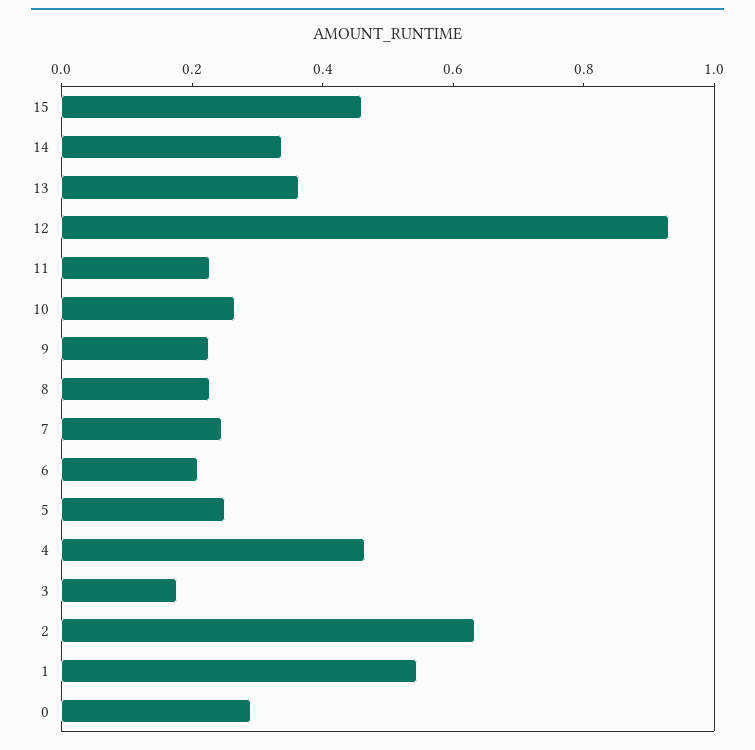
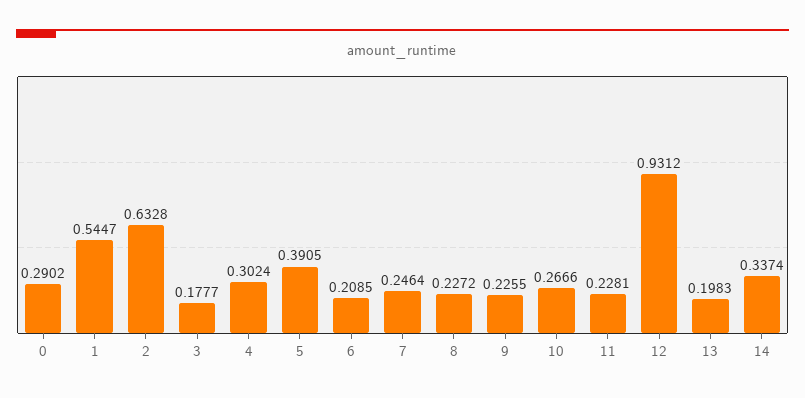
15: 0.45 -> none
13: 0.35 -> 0.1983
5: 0.25 -> 0.3905
4: 0.45 -> 0.3024

